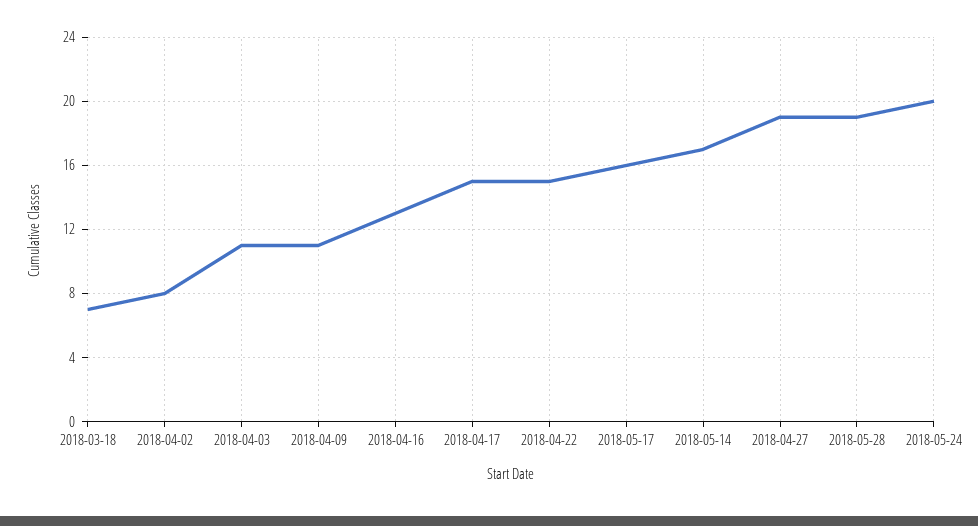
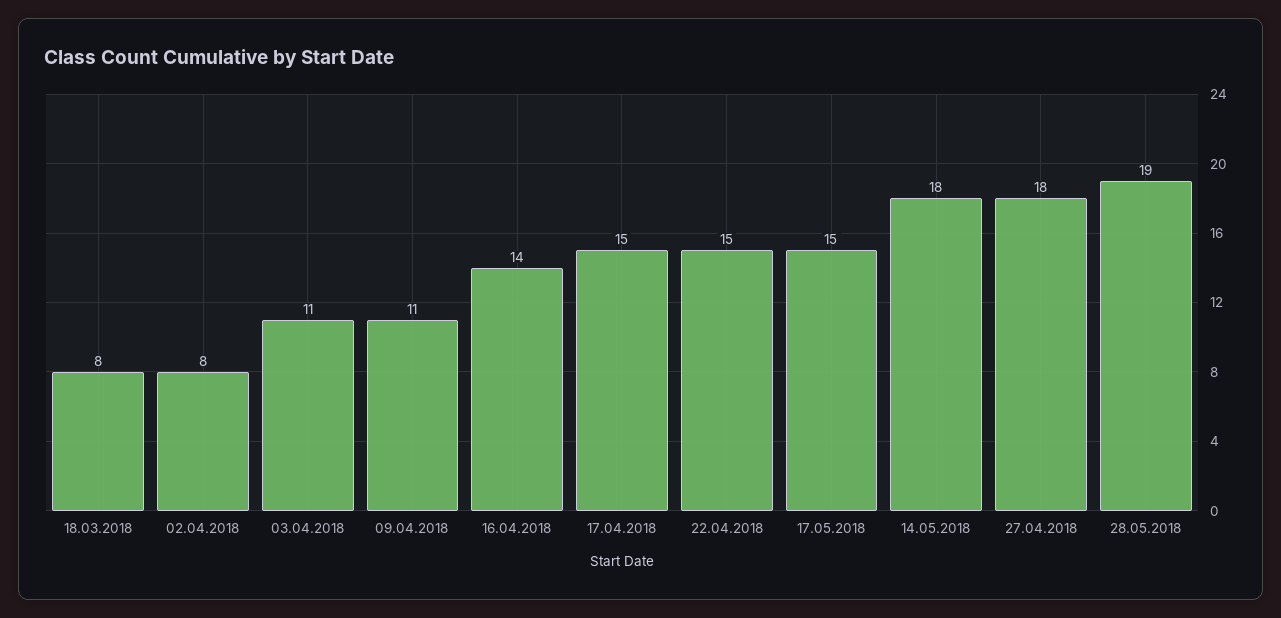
2018-03-18: 7 -> 8
2018-04-16: 13 -> 14
2018-05-17: 16 -> 15
2018-05-14: 17 -> 18
2018-04-27: 19 -> 18
2018-05-24: 20 -> none

